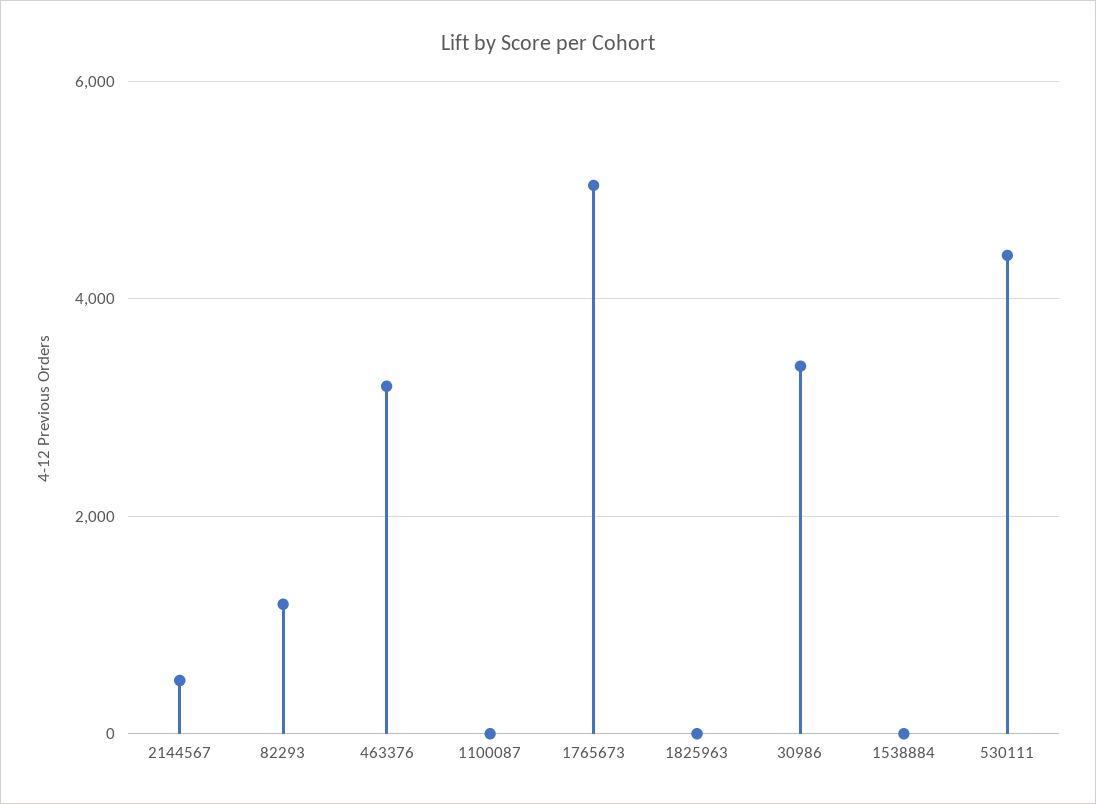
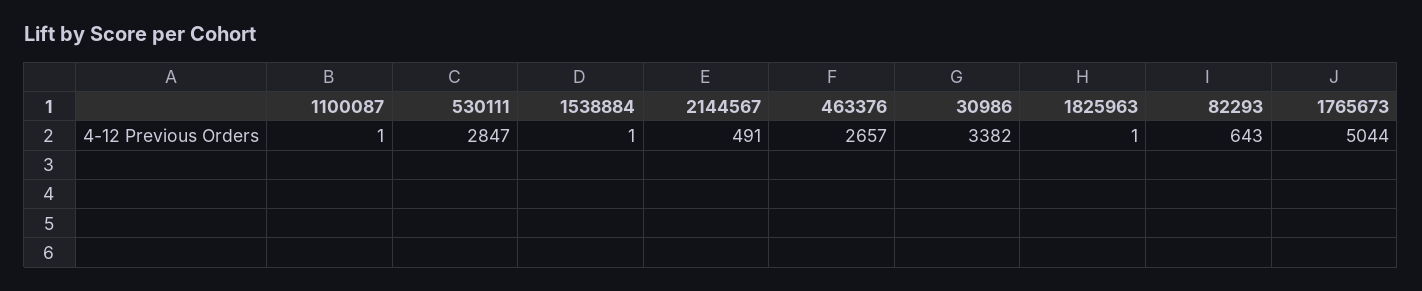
82293: 1200 -> 643
463376: 3200 -> 2657
530111: 4400 -> 2847

